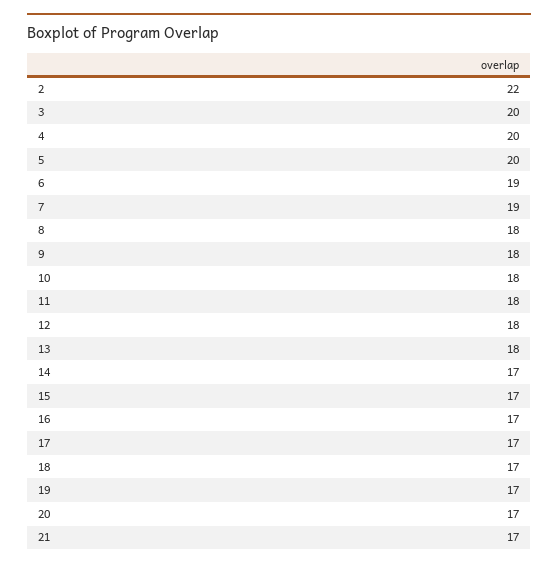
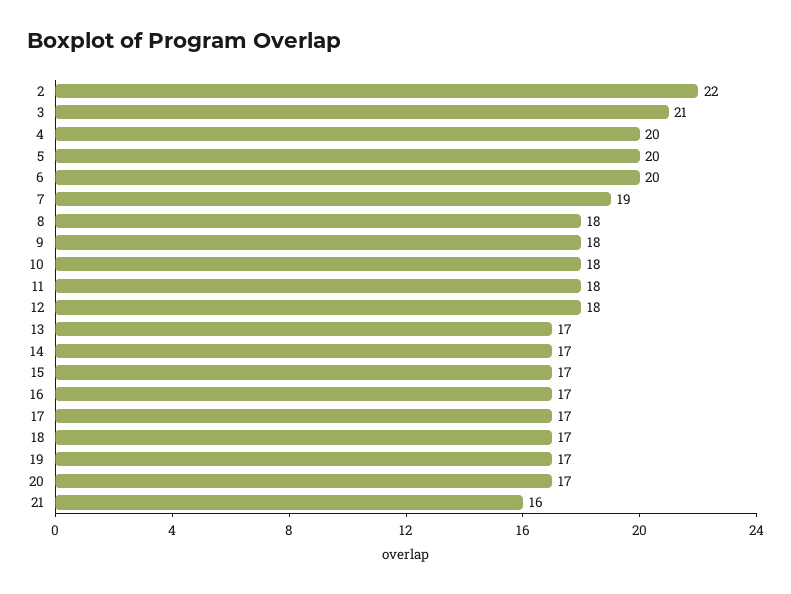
3: 20 -> 21
6: 19 -> 20
13: 18 -> 17
21: 17 -> 16

